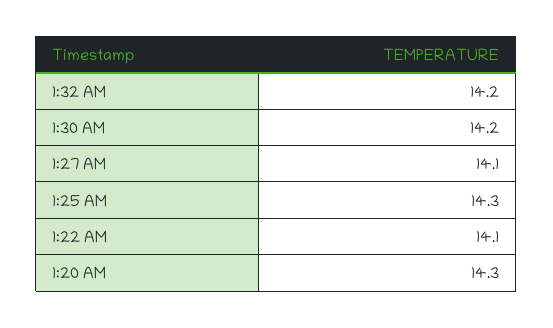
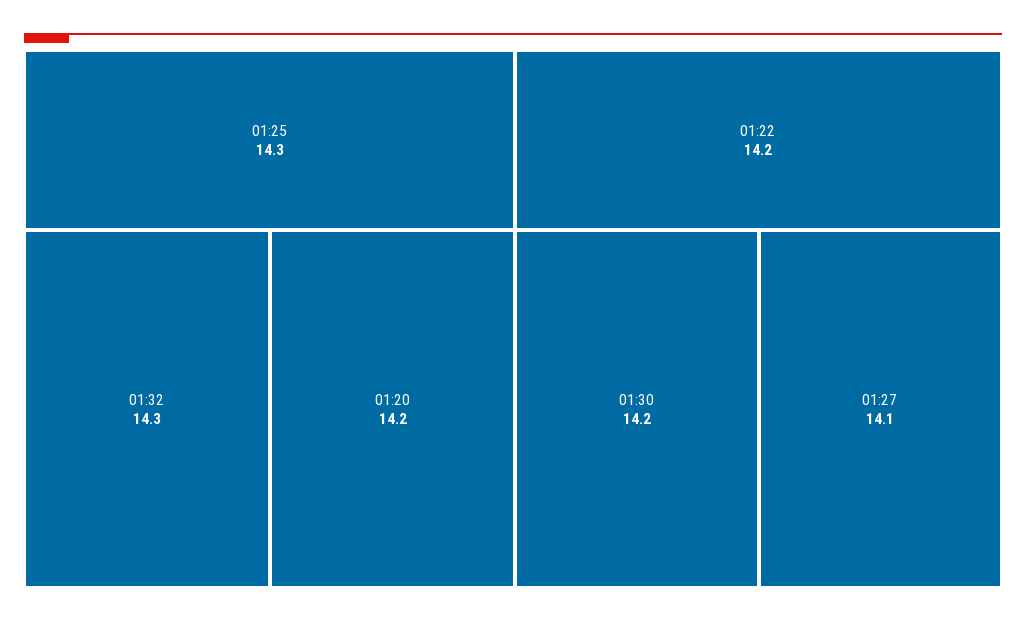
1:32 AM: 14.2 -> 14.3
1:22 AM: 14.1 -> 14.2
1:20 AM: 14.3 -> 14.2

